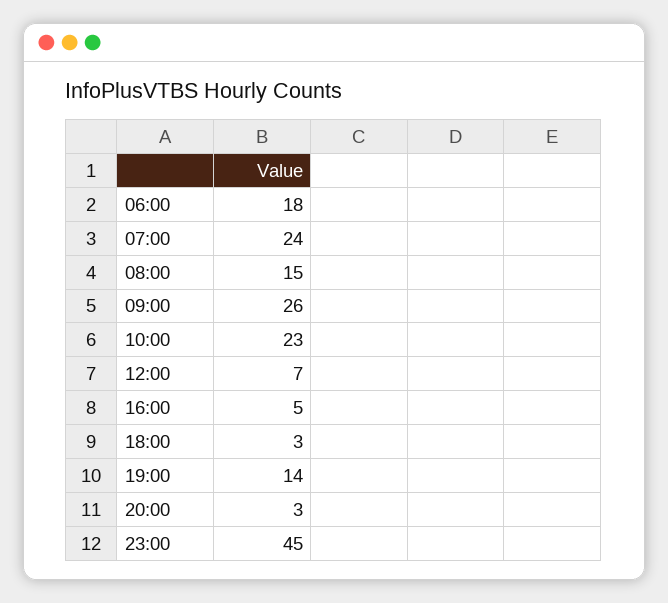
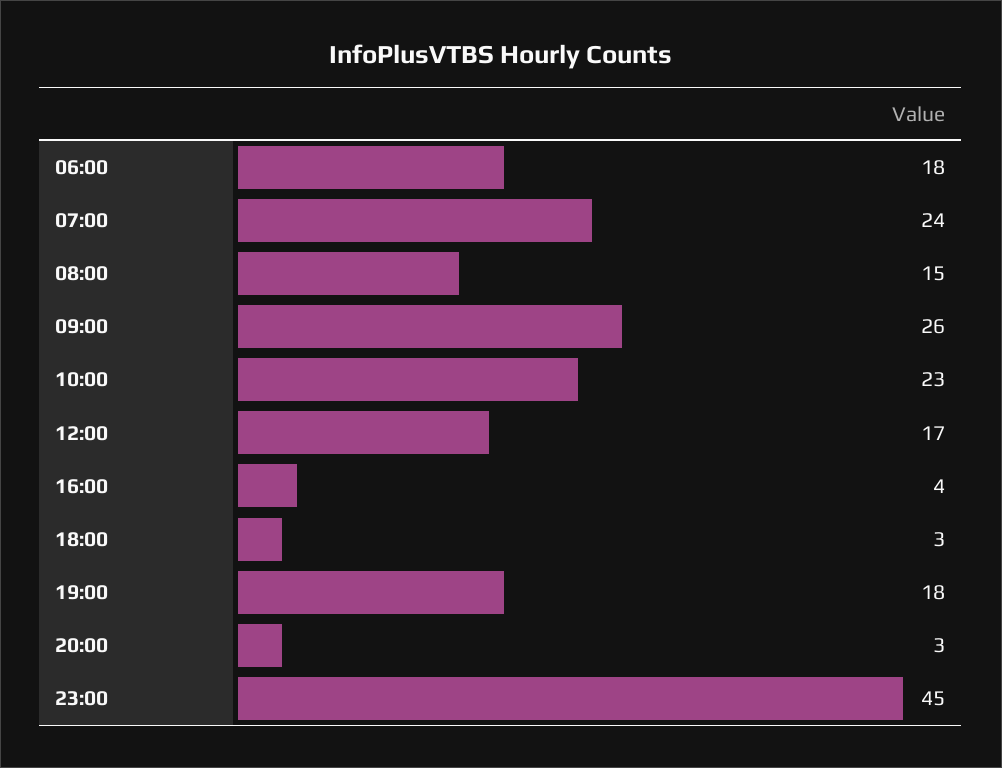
12:00: 7 -> 17
16:00: 5 -> 4
19:00: 14 -> 18

